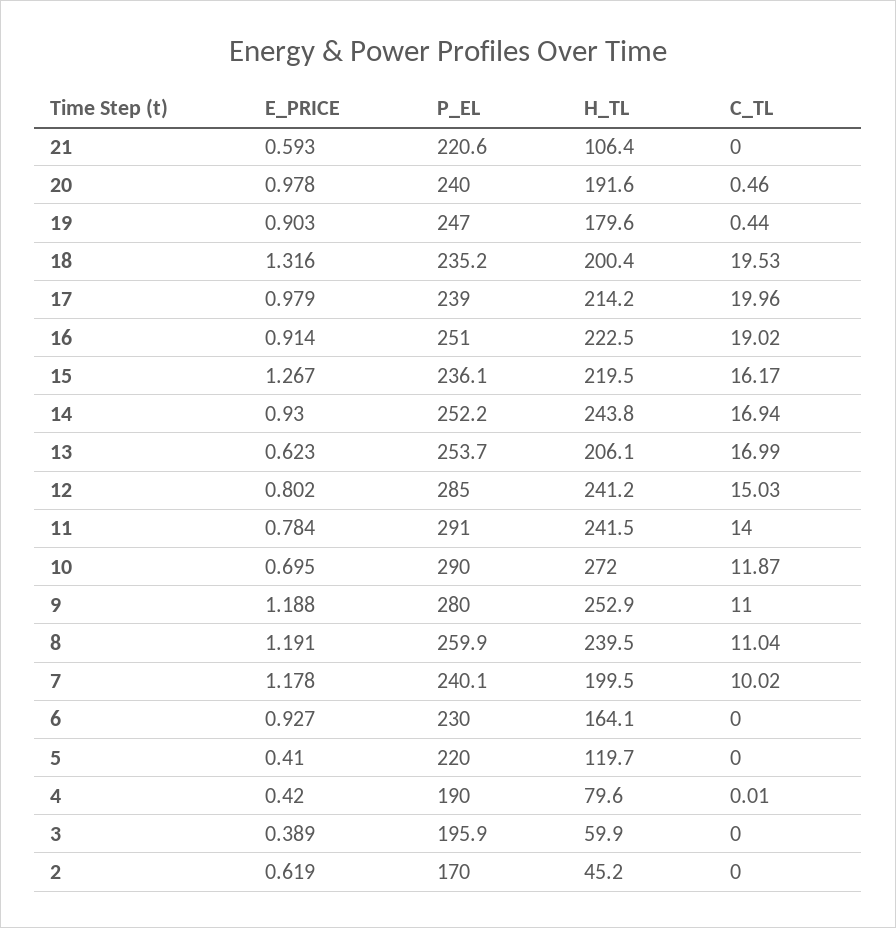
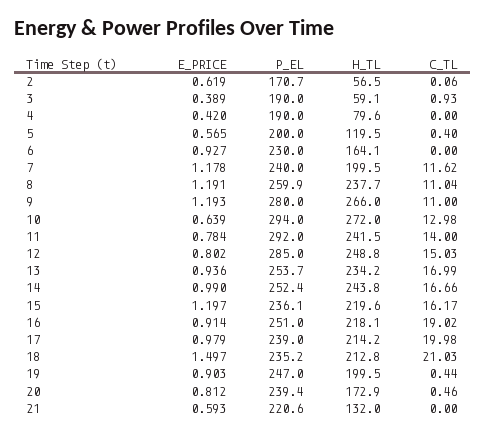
H_TL, 21: 106.4 -> 132
E_PRICE, 20: 0.978 -> 0.812
P_EL, 20: 240 -> 239.4
H_TL, 20: 191.6 -> 172.9
H_TL, 19: 179.6 -> 199.5
E_PRICE, 18: 1.316 -> 1.497
H_TL, 18: 200.4 -> 212.8
C_TL, 18: 19.53 -> 21.03
C_TL, 17: 19.96 -> 19.98
H_TL, 16: 222.5 -> 218.1
E_PRICE, 15: 1.267 -> 1.197
H_TL, 15: 219.5 -> 219.6
E_PRICE, 14: 0.93 -> 0.99
P_EL, 14: 252.2 -> 252.4
C_TL, 14: 16.94 -> 16.66
E_PRICE, 13: 0.623 -> 0.936
H_TL, 13: 206.1 -> 234.2
H_TL, 12: 241.2 -> 248.8
P_EL, 11: 291 -> 292
E_PRICE, 10: 0.695 -> 0.639
P_EL, 10: 290 -> 294
C_TL, 10: 11.87 -> 12.98
E_PRICE, 9: 1.188 -> 1.193
H_TL, 9: 252.9 -> 266
H_TL, 8: 239.5 -> 237.7
P_EL, 7: 240.1 -> 240
C_TL, 7: 10.02 -> 11.62
E_PRICE, 5: 0.41 -> 0.565
P_EL, 5: 220 -> 200
H_TL, 5: 119.7 -> 119.5
C_TL, 5: 0 -> 0.4
C_TL, 4: 0.01 -> 0
P_EL, 3: 195.9 -> 190
H_TL, 3: 59.9 -> 59.1
C_TL, 3: 0 -> 0.93
P_EL, 2: 170 -> 170.7
H_TL, 2: 45.2 -> 56.5
C_TL, 2: 0 -> 0.06

